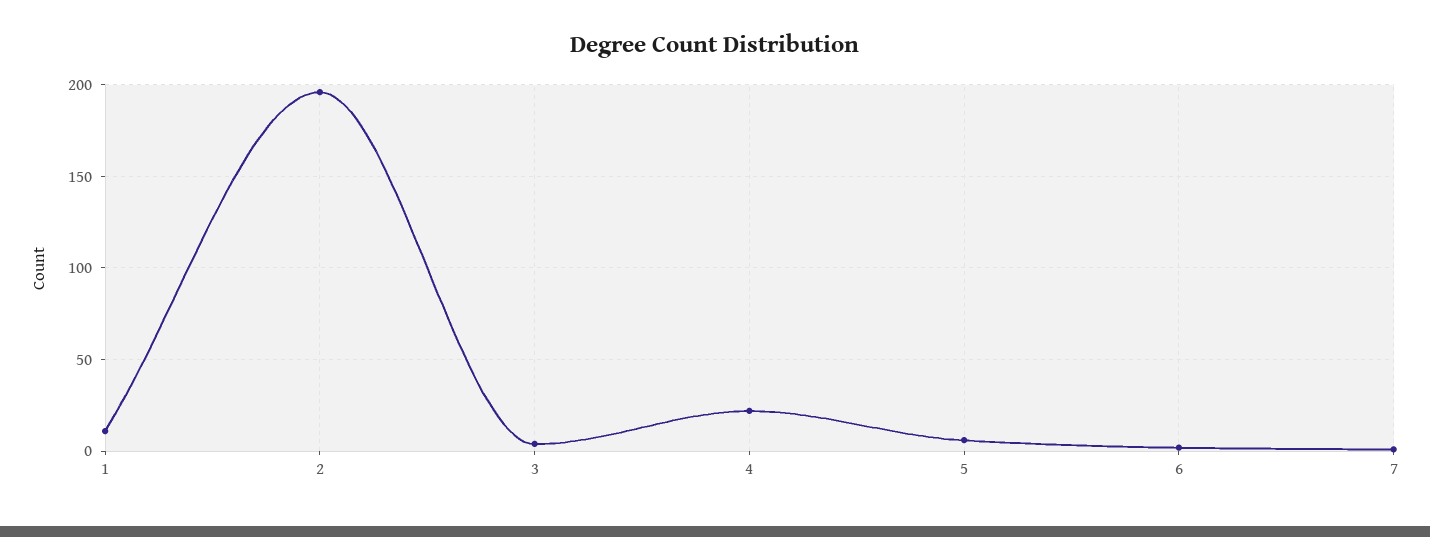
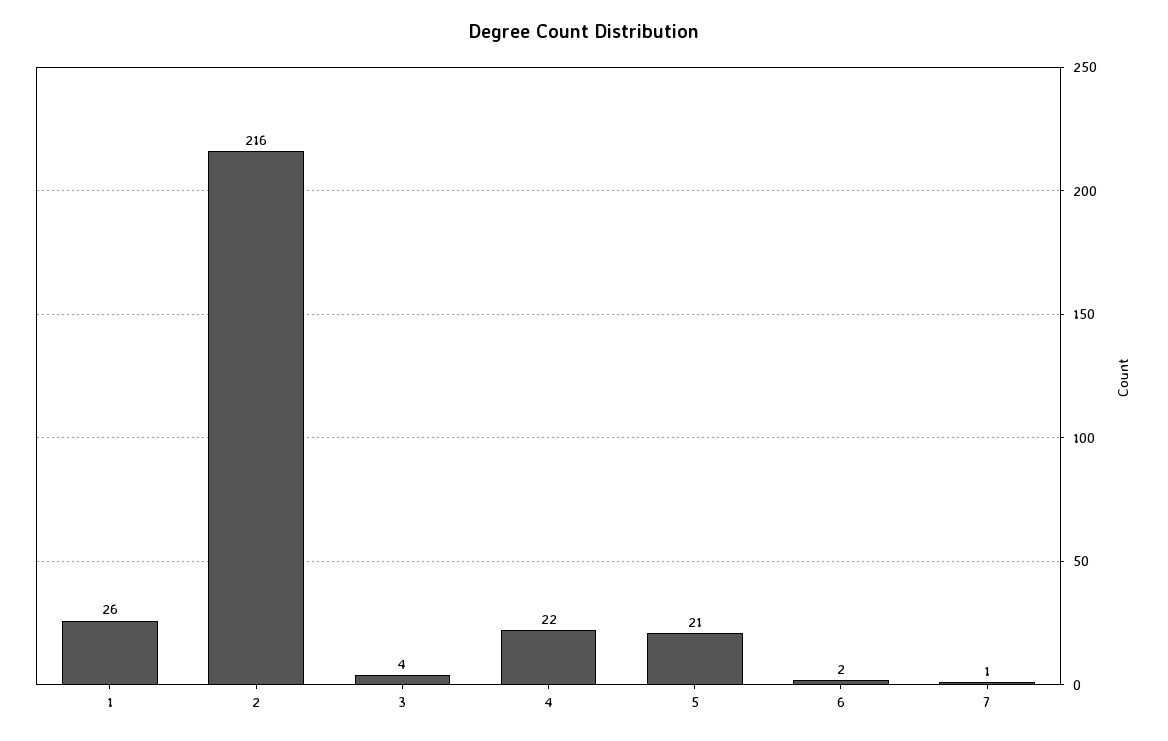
1: 10 -> 26
2: 195 -> 216
5: 5 -> 21

